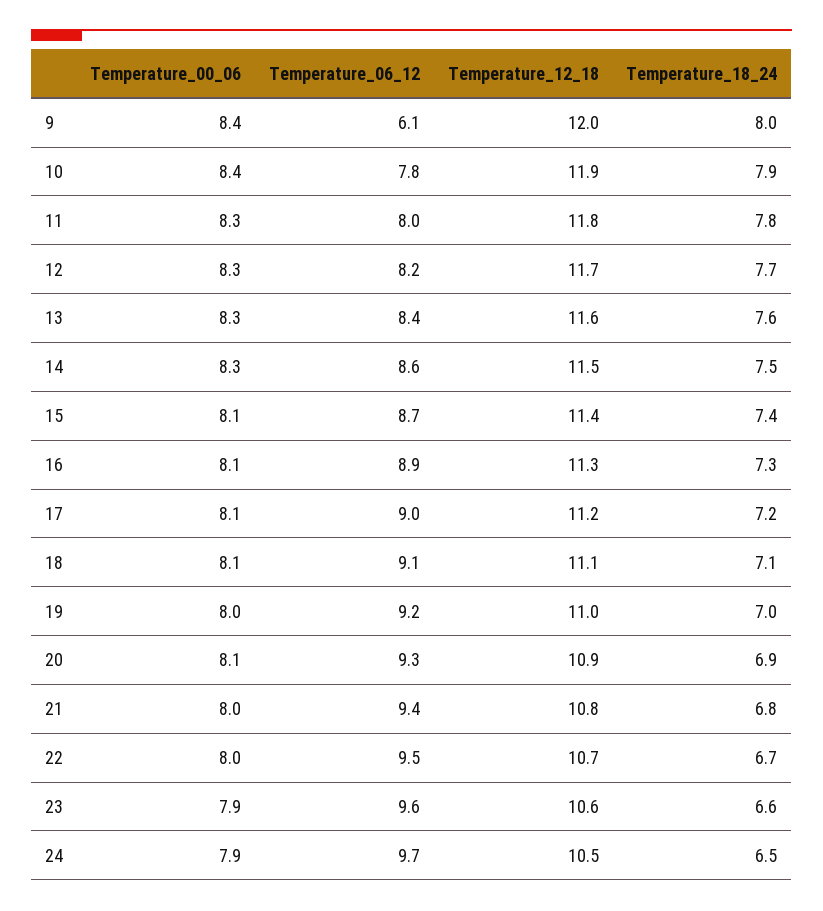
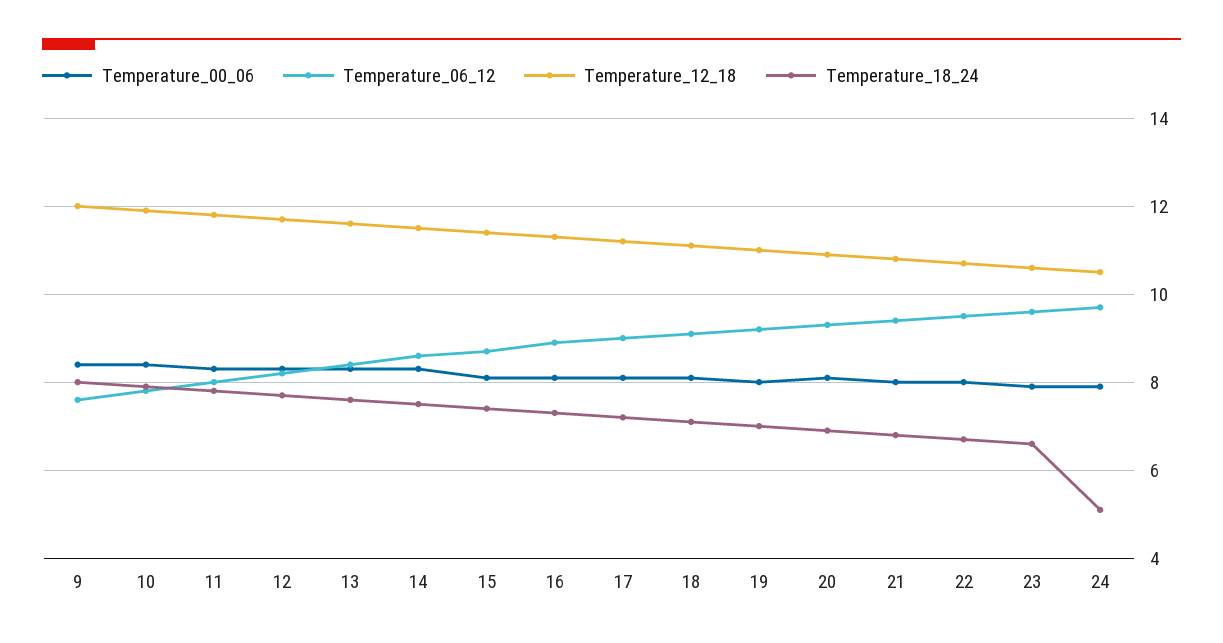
Temperature_06_12, 9: 6.1 -> 7.5
Temperature_18_24, 24: 6.5 -> 5

